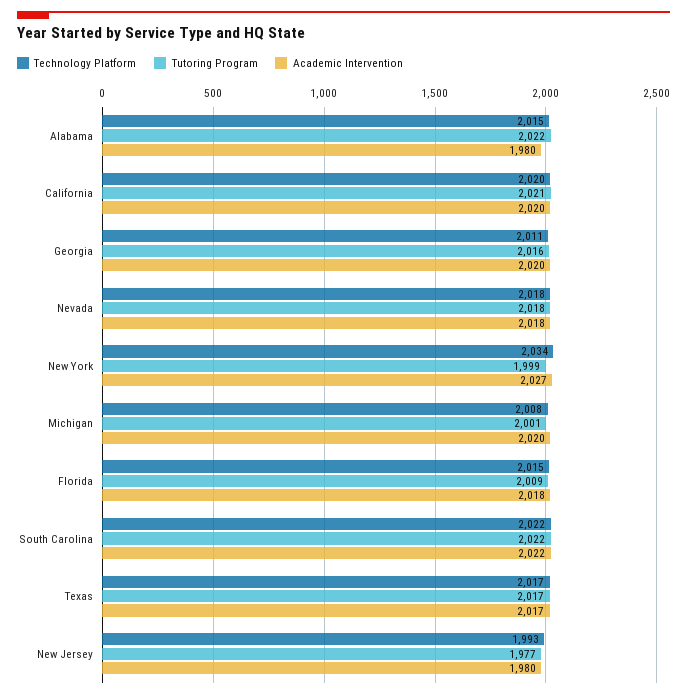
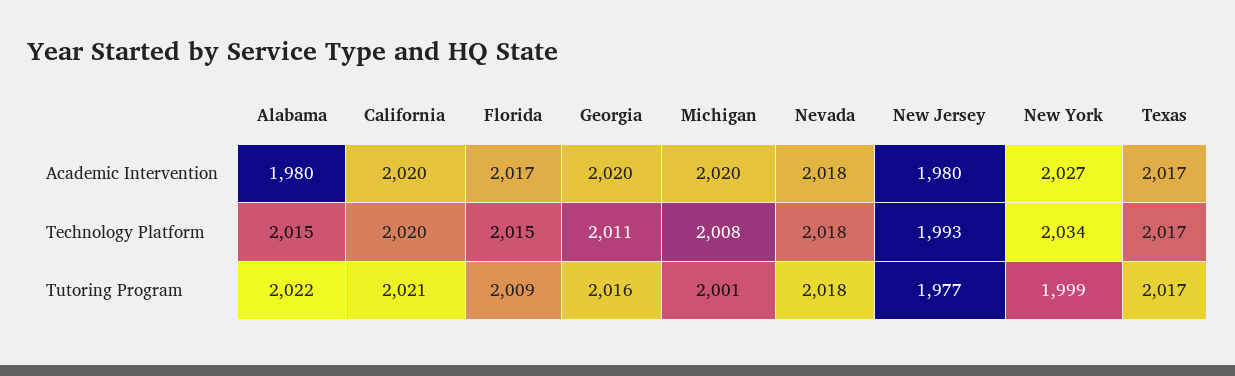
Academic Intervention, Florida: 2018 -> 2017
Technology Platform, South Carolina: 2022 -> none
Tutoring Program, South Carolina: 2022 -> none
Academic Intervention, South Carolina: 2022 -> none

